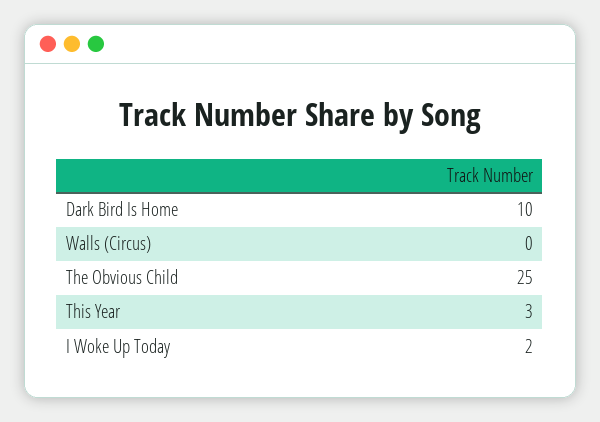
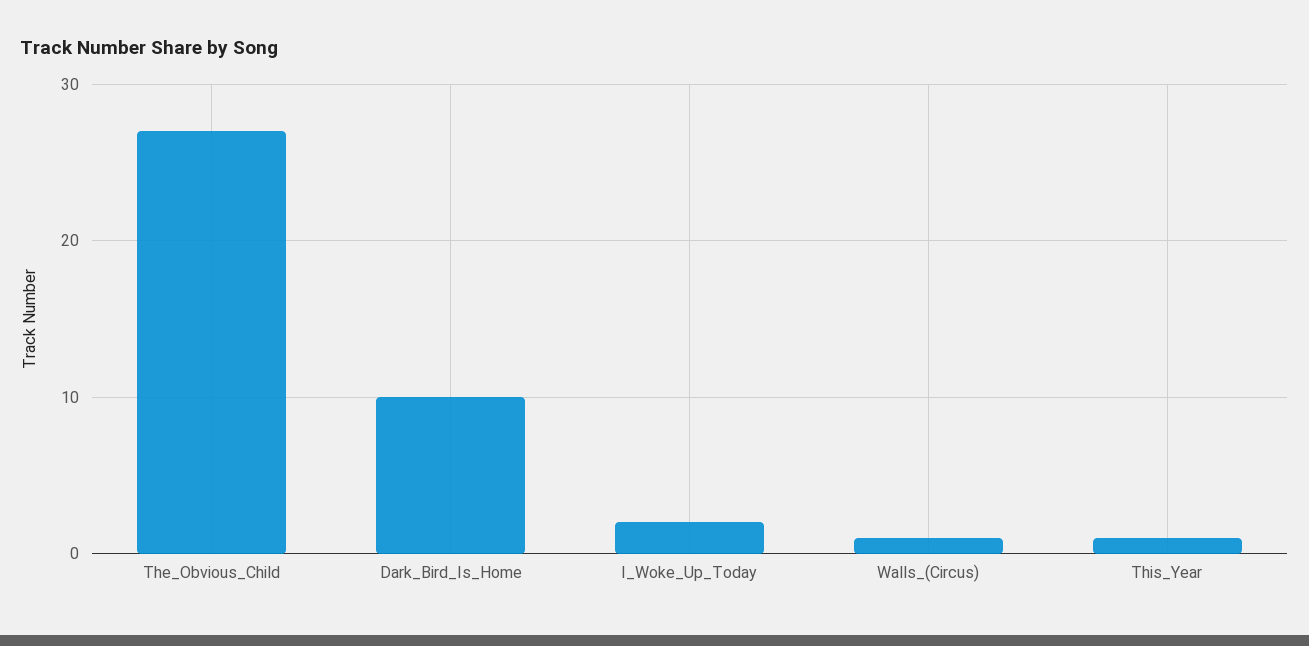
Walls (Circus): 0 -> 1
The Obvious Child: 25 -> 27
This Year: 3 -> 1

